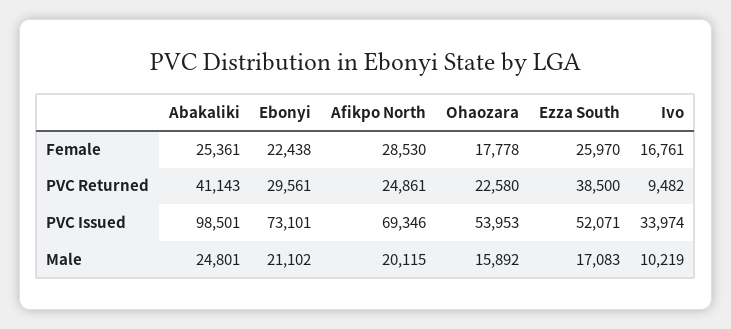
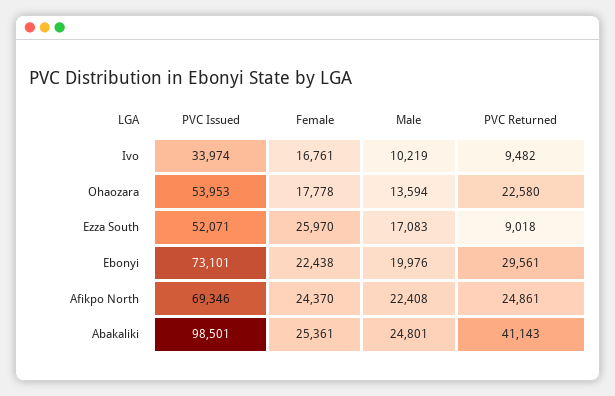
Afikpo North, Female: 28530 -> 24370
Ezza South, PVC Returned: 38500 -> 9018
Ebonyi, Male: 21102 -> 19976
Afikpo North, Male: 20115 -> 22408
Ohaozara, Male: 15892 -> 13594

